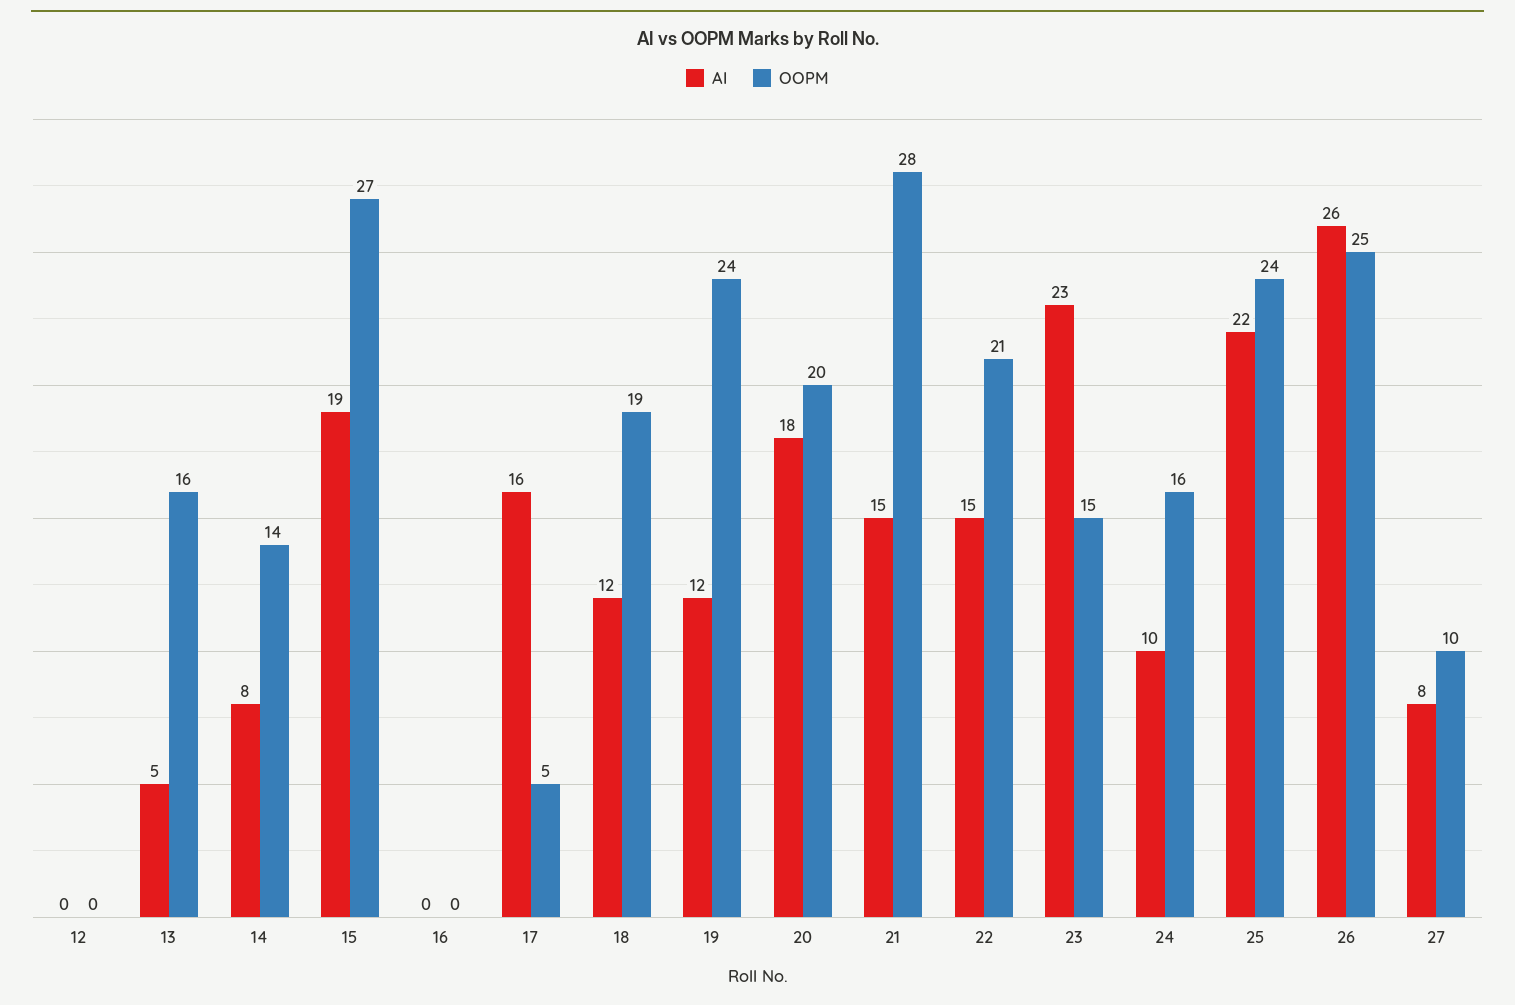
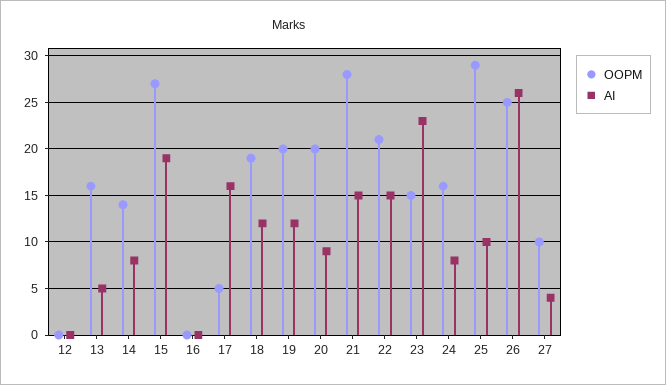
OOPM, 19: 24 -> 20
AI, 20: 18 -> 9
AI, 24: 10 -> 8
AI, 25: 22 -> 10
OOPM, 25: 24 -> 29
AI, 27: 8 -> 4

